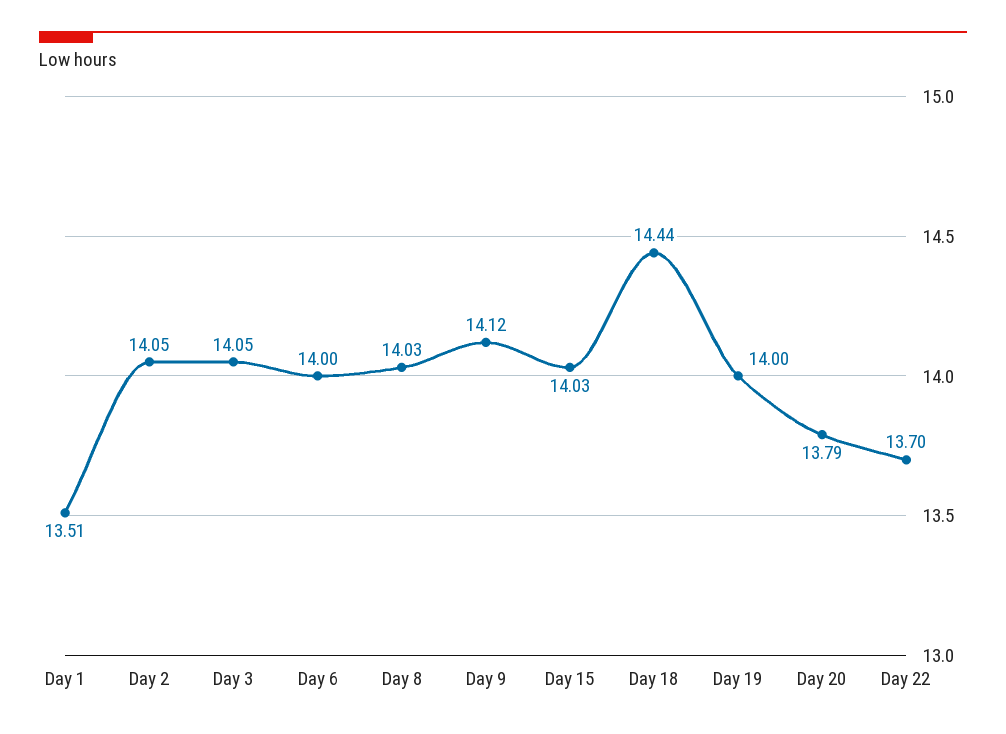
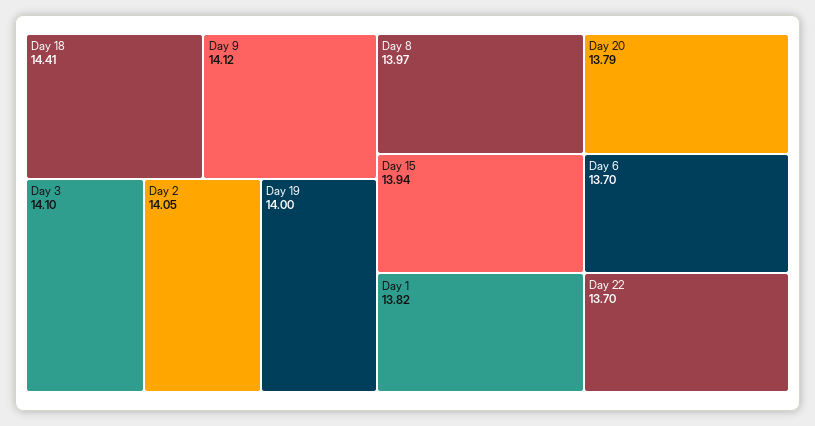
Day 1: 13.51 -> 13.82
Day 3: 14.05 -> 14.1
Day 6: 14 -> 13.7
Day 8: 14.03 -> 13.97
Day 15: 14.03 -> 13.94
Day 18: 14.44 -> 14.41

